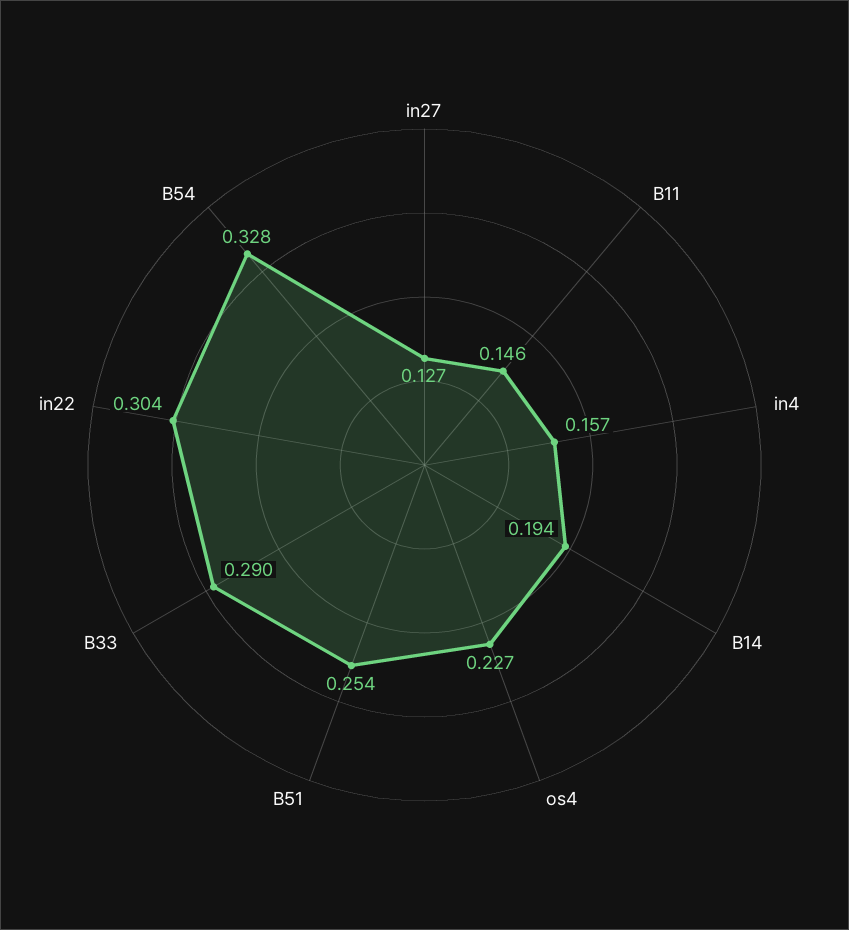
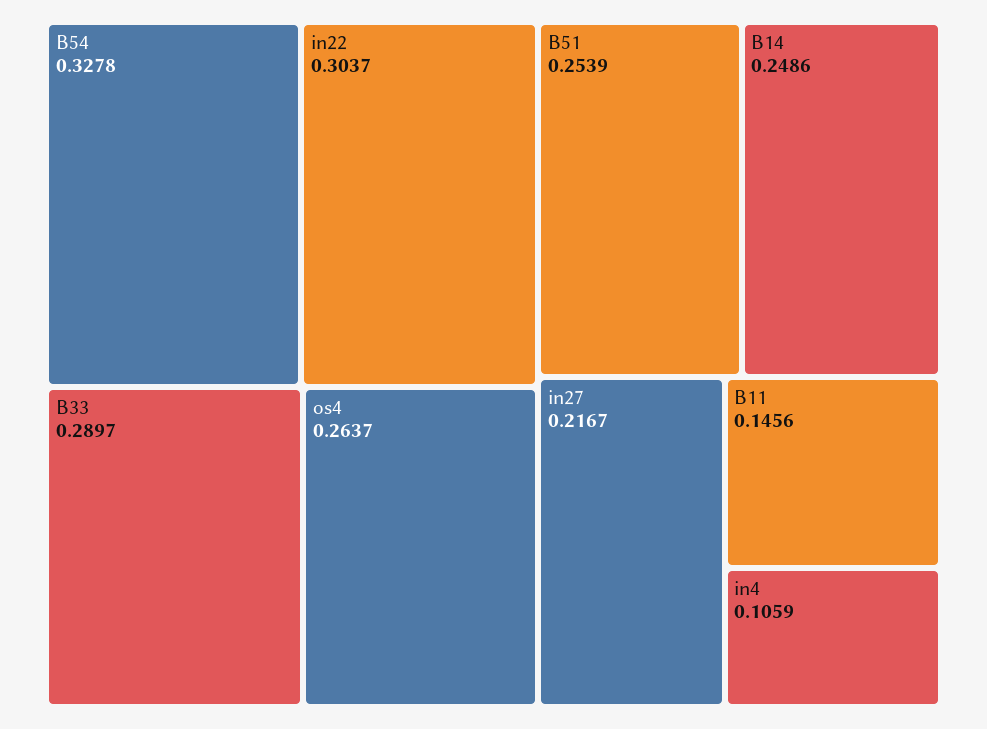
in27: 0.127 -> 0.2167
in4: 0.157 -> 0.1059
B14: 0.194 -> 0.2486
os4: 0.227 -> 0.2637

